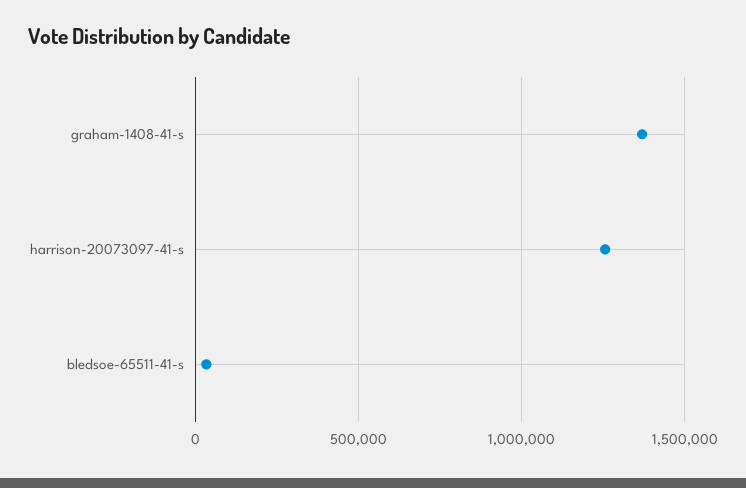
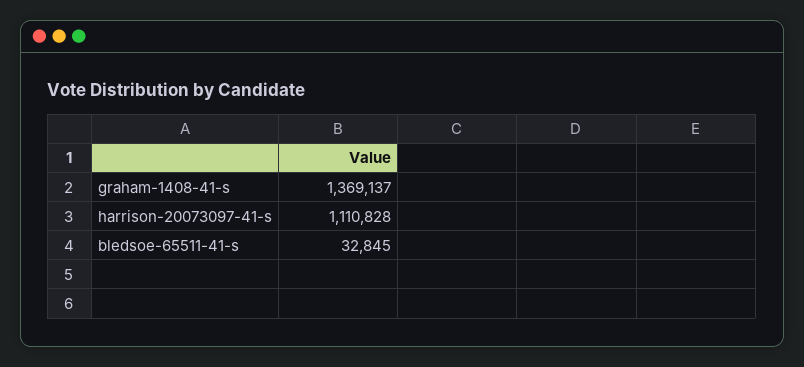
harrison-20073097-41-s: 1250000 -> 1110828

